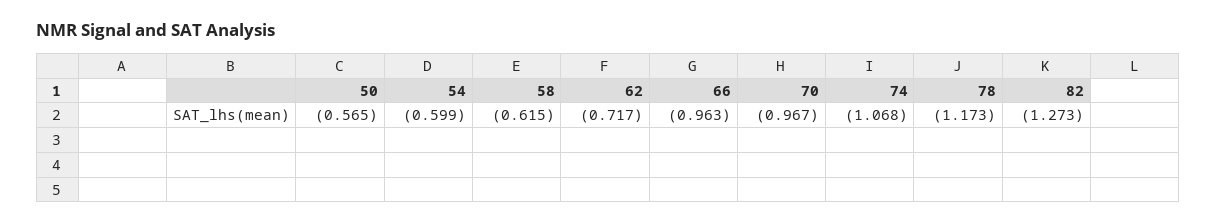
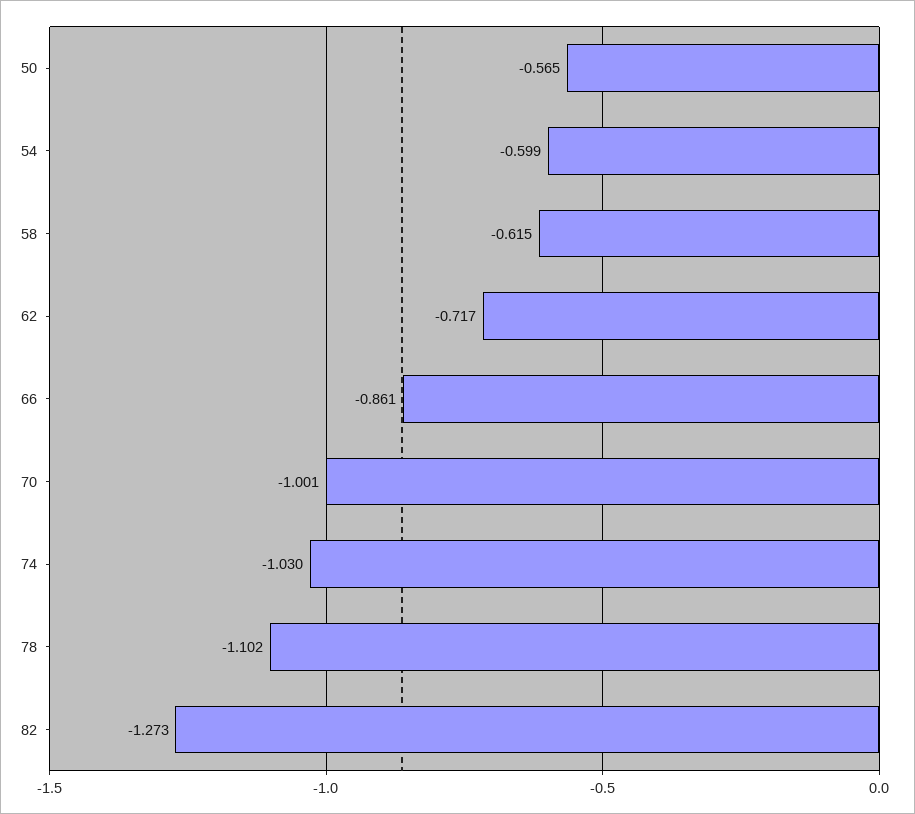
66: -0.963 -> -0.861
70: -0.967 -> -1.001
74: -1.068 -> -1.03
78: -1.173 -> -1.102

